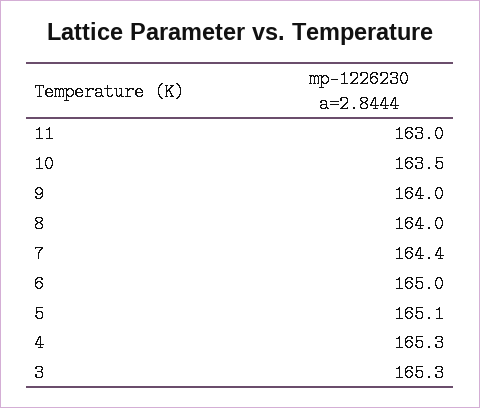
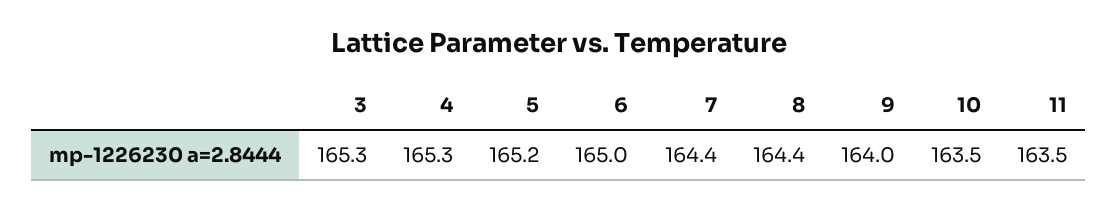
11: 163 -> 163.5
8: 164 -> 164.4
5: 165.1 -> 165.2

